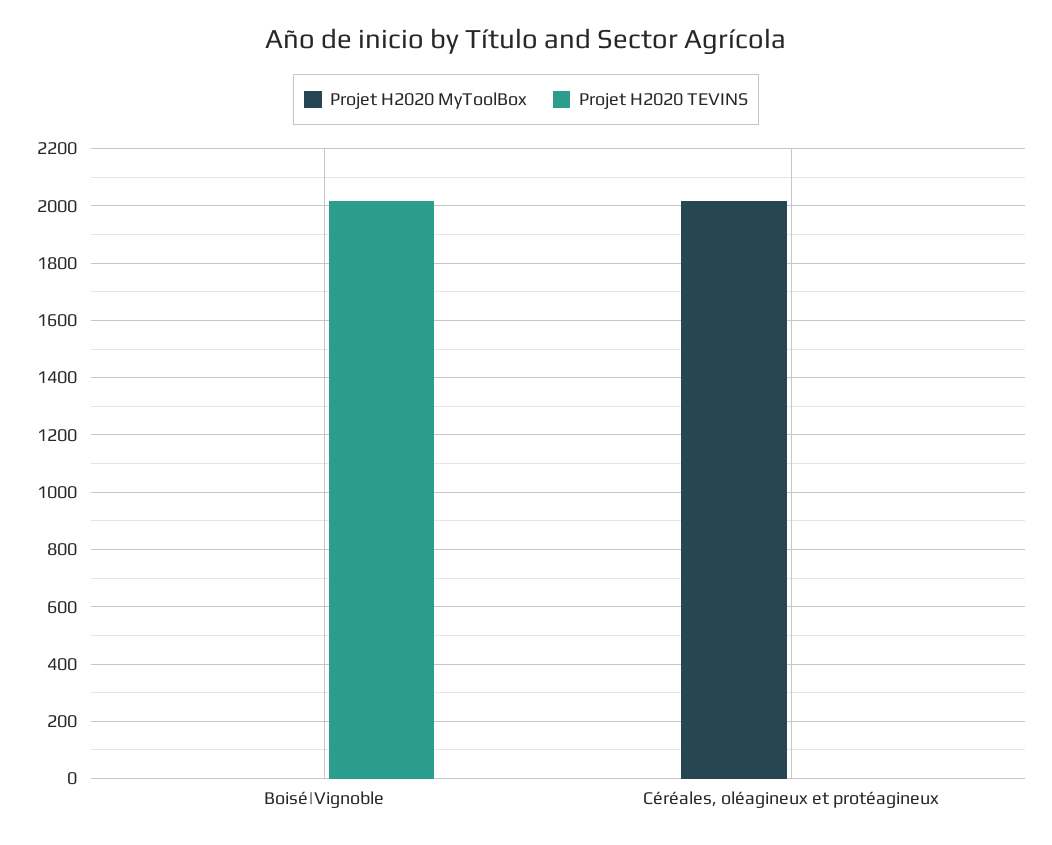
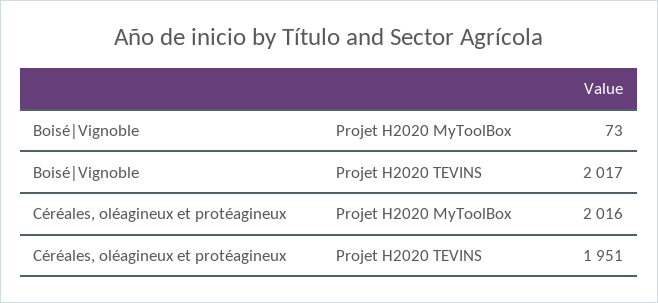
Projet H2020 MyToolBox, Boisé|Vignoble: 0 -> 73
Projet H2020 TEVINS, Céréales, oléagineux et protéagineux: 0 -> 1951

